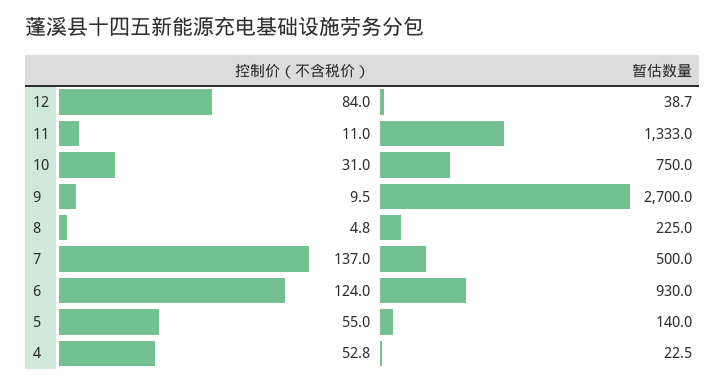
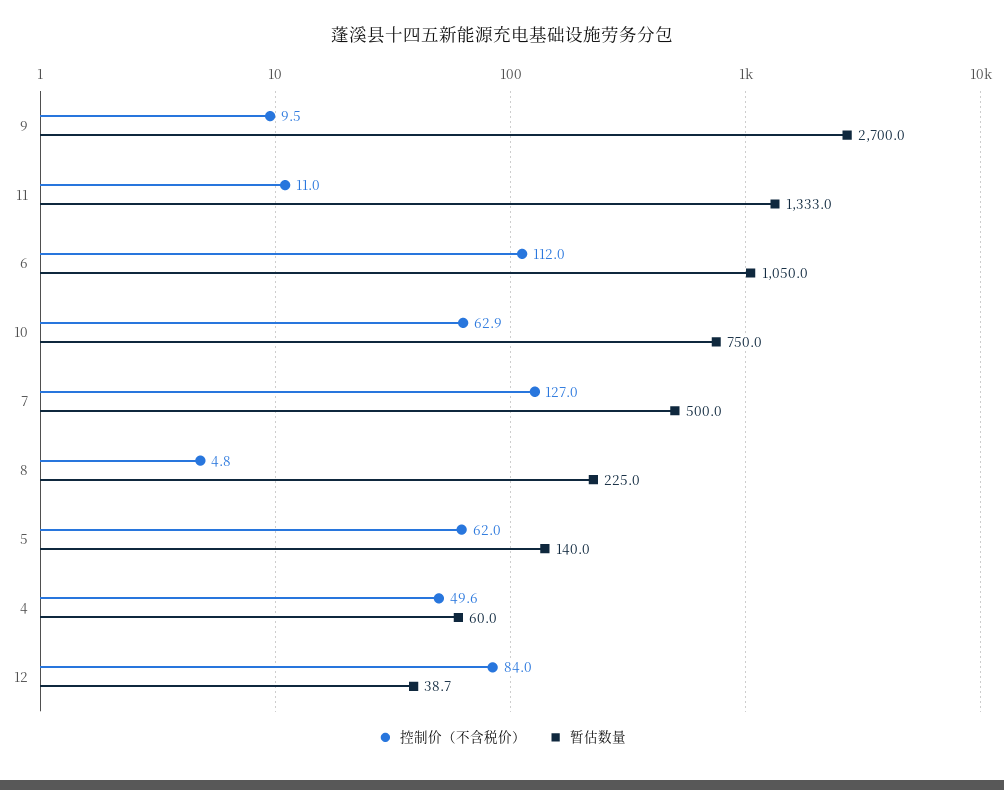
控制价（不含税价）, 10: 31 -> 62.9
控制价（不含税价）, 7: 137 -> 127
控制价（不含税价）, 6: 124 -> 112
暂估数量, 6: 930 -> 1050
控制价（不含税价）, 5: 55 -> 62
控制价（不含税价）, 4: 52.8 -> 49.6
暂估数量, 4: 22.5 -> 60

